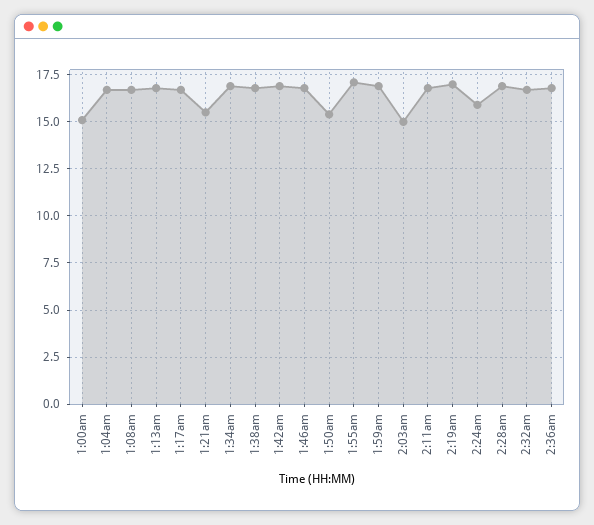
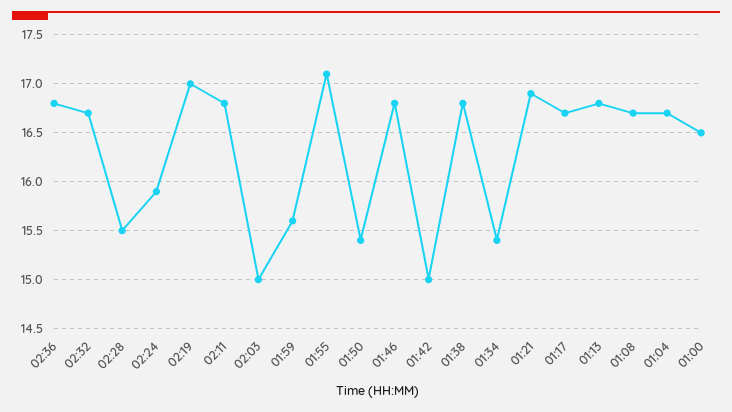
1:00am: 15 -> 16.5
1:21am: 15.5 -> 16.9
1:34am: 17 -> 15.4
1:42am: 17 -> 15
1:59am: 17 -> 15.6
2:28am: 17 -> 15.5

